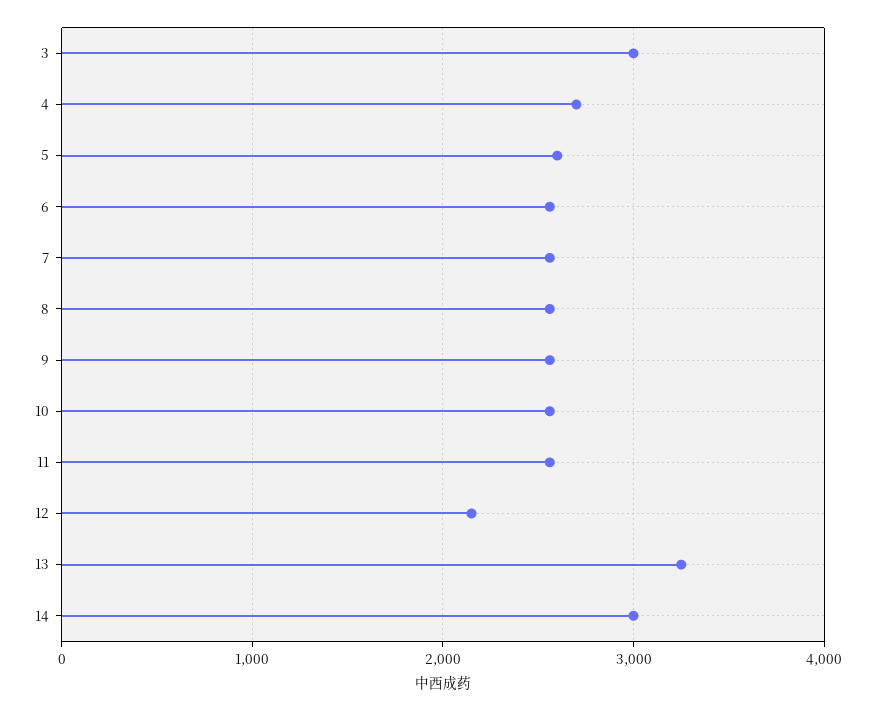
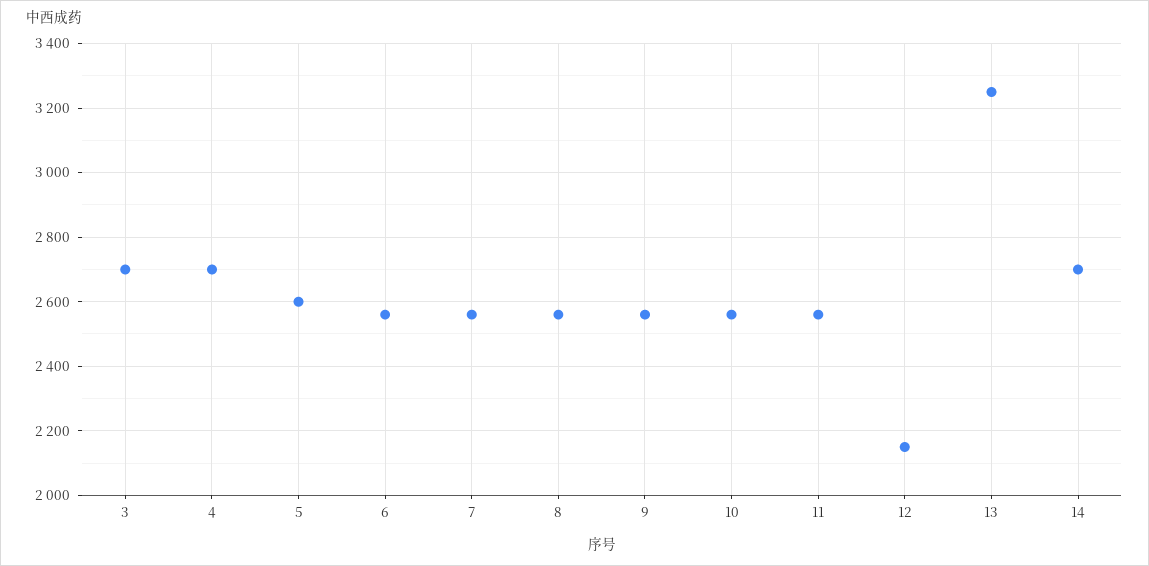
3: 3000 -> 2700
14: 3000 -> 2700

